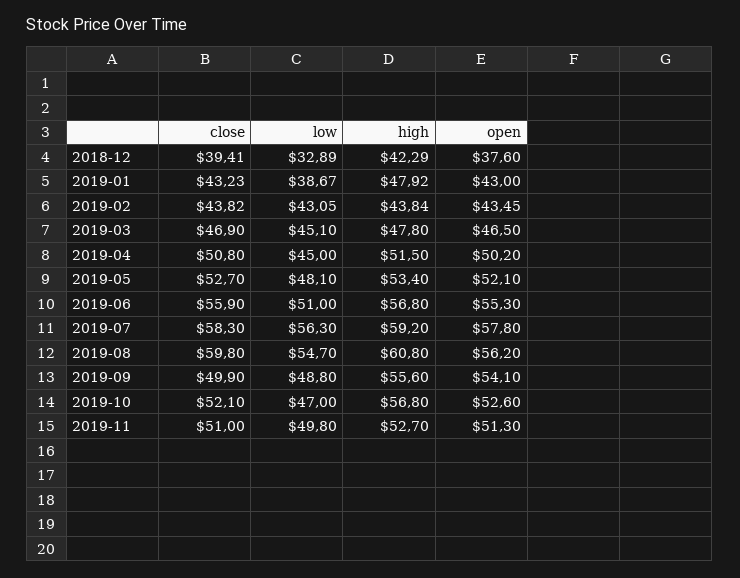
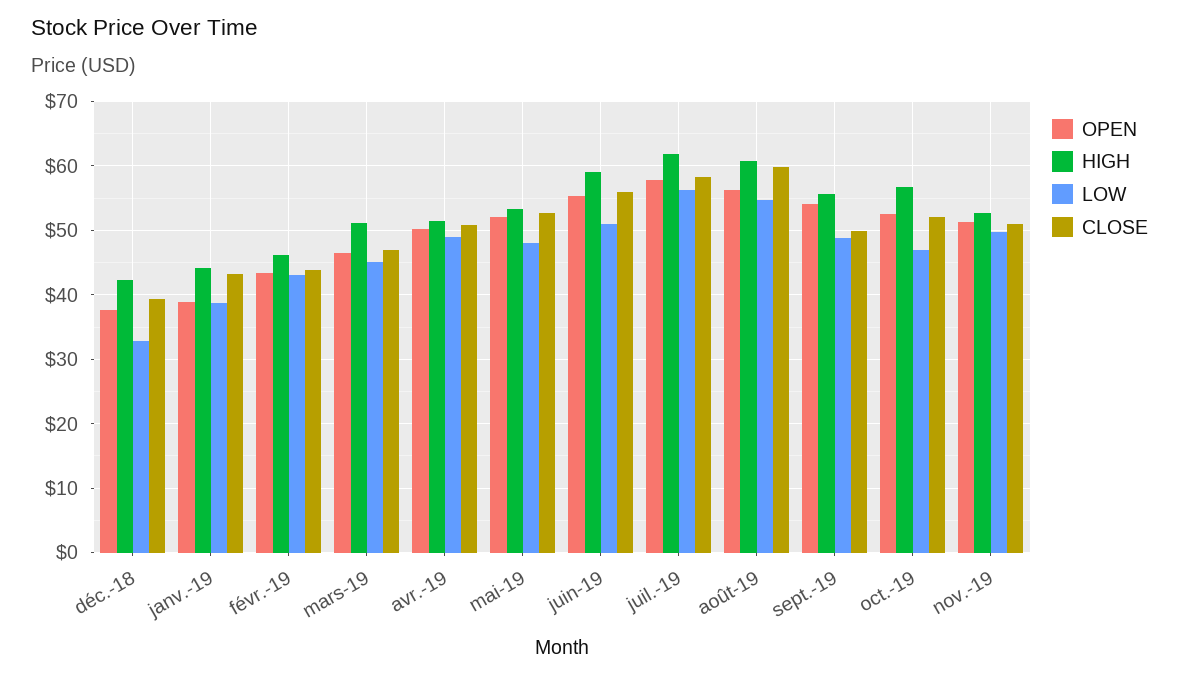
high, 2019-01: 47.92 -> 44
open, 2019-01: 43 -> 39
high, 2019-02: 43.84 -> 46
high, 2019-03: 47.8 -> 51
low, 2019-04: 45 -> 49
high, 2019-06: 56.8 -> 59
high, 2019-07: 59.2 -> 62

